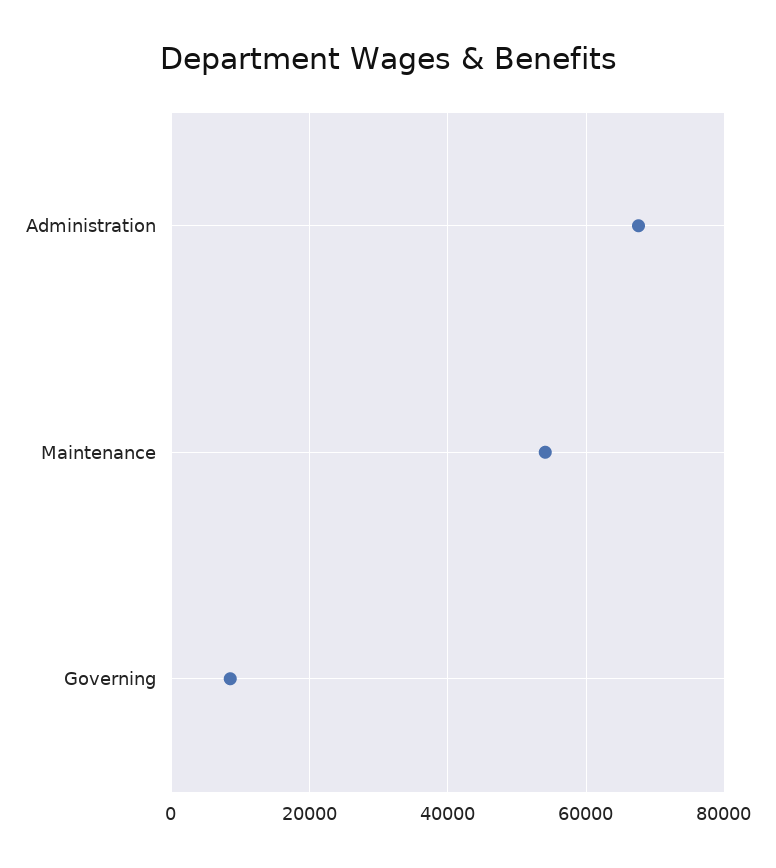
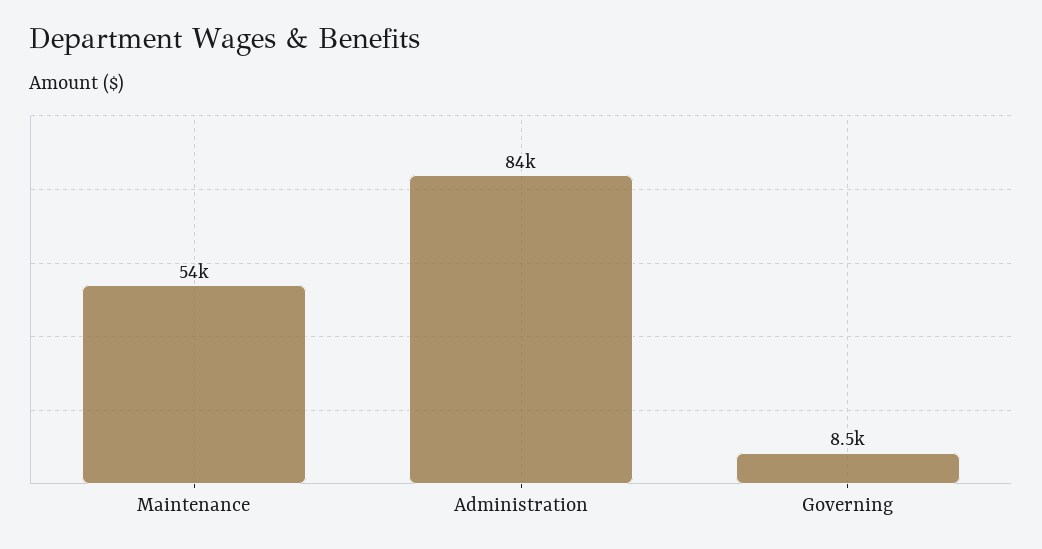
Administration: 68000 -> 84000

